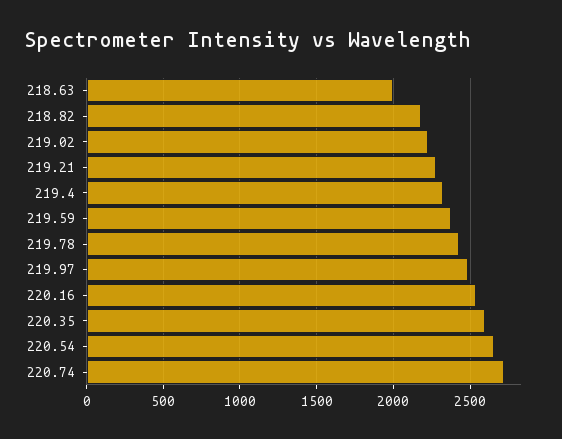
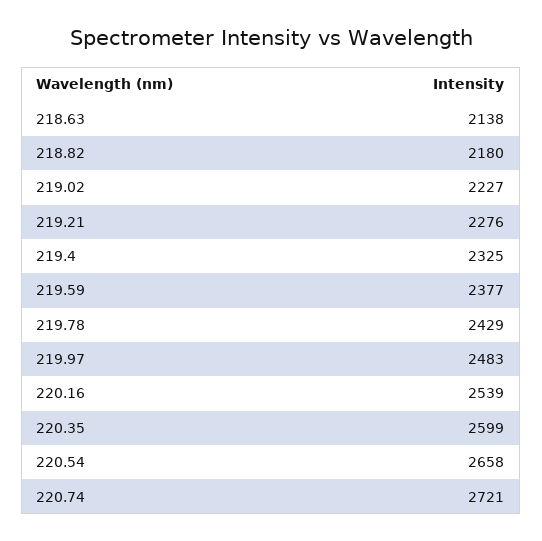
218.63: 2000 -> 2138

